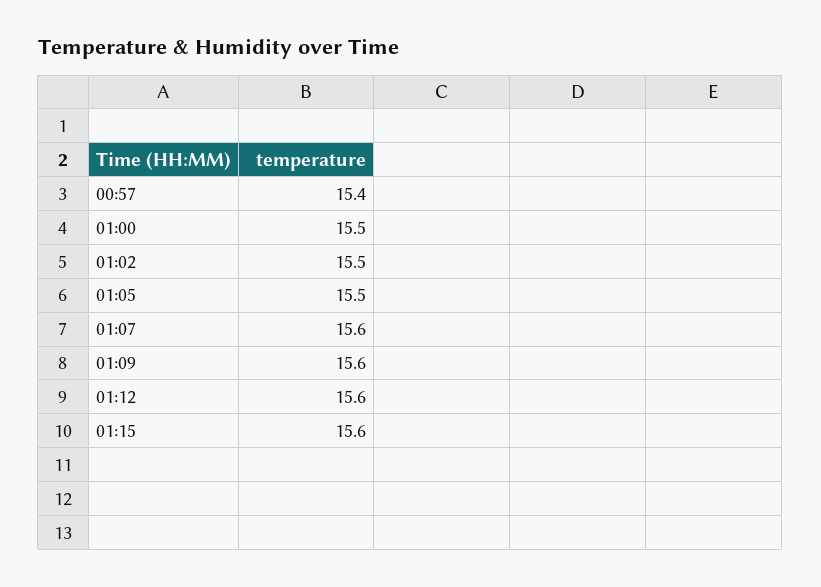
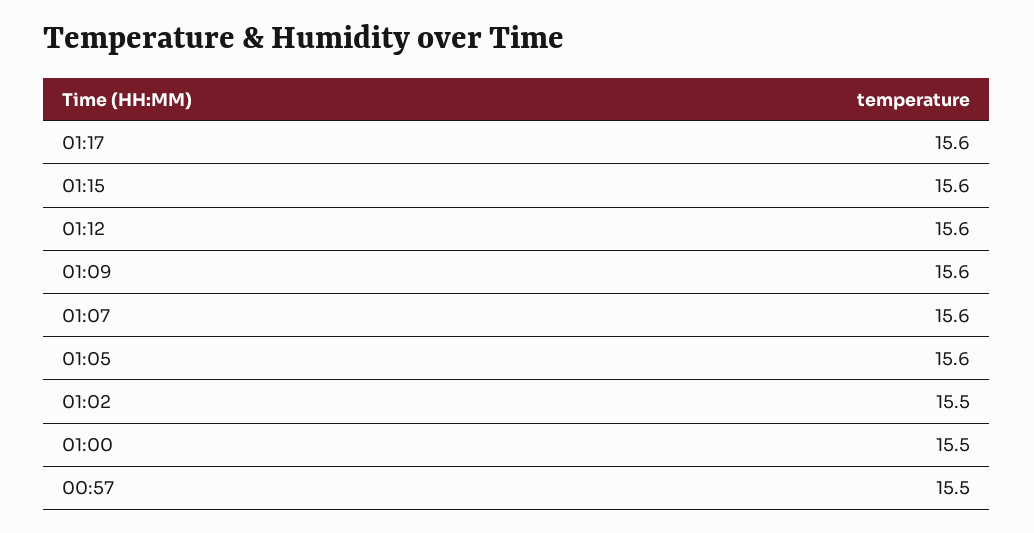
00:57: 15.4 -> 15.5
01:05: 15.5 -> 15.6
01:17: none -> 15.6

